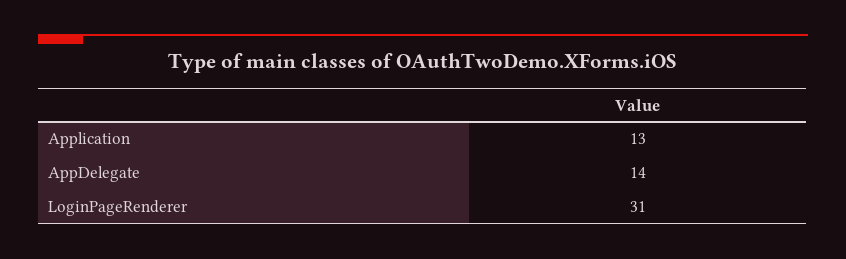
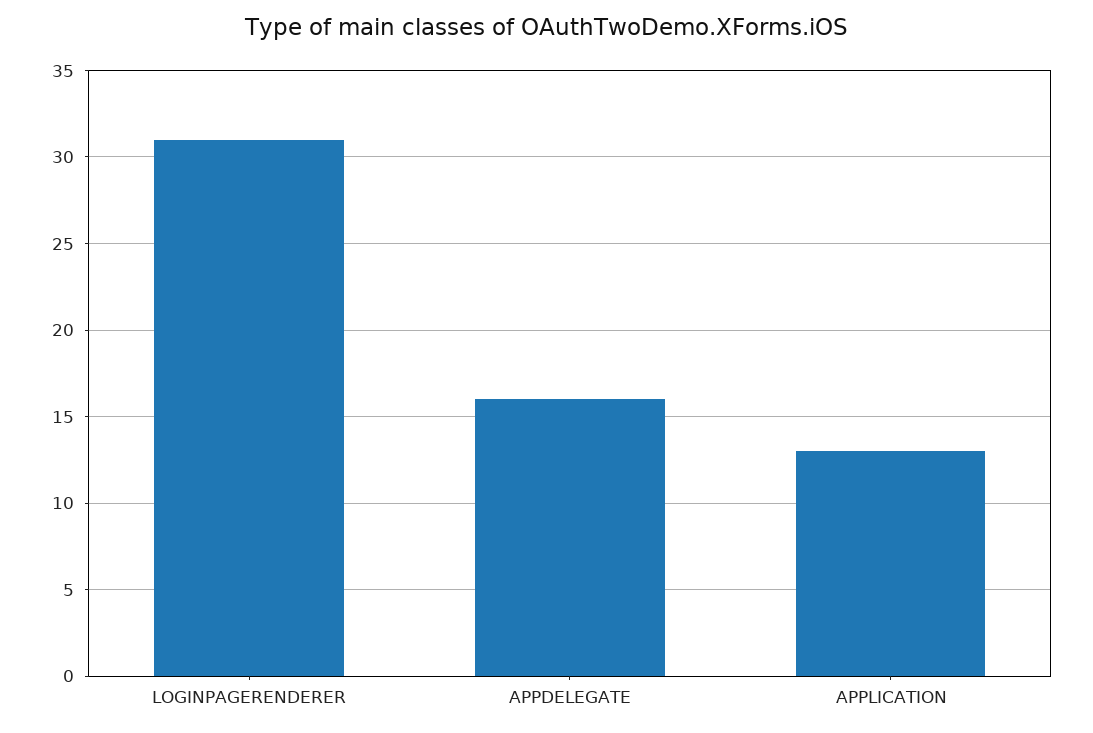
AppDelegate: 14 -> 16

